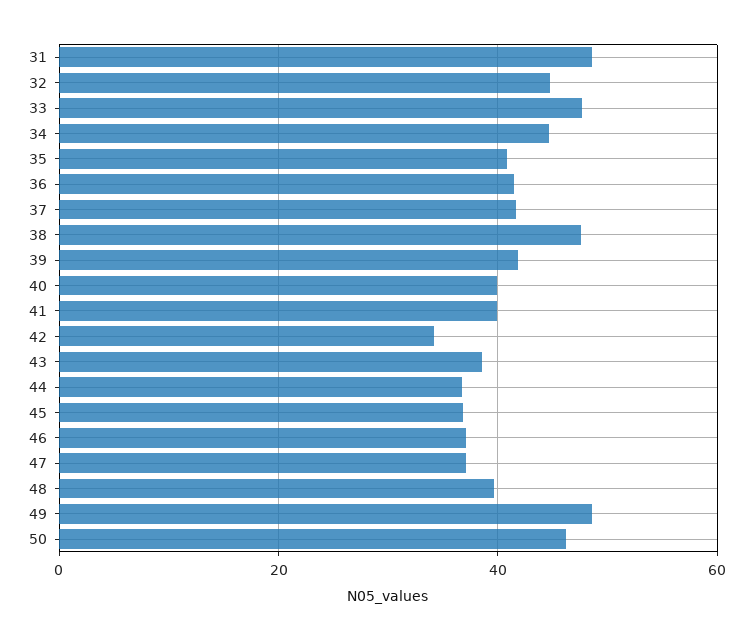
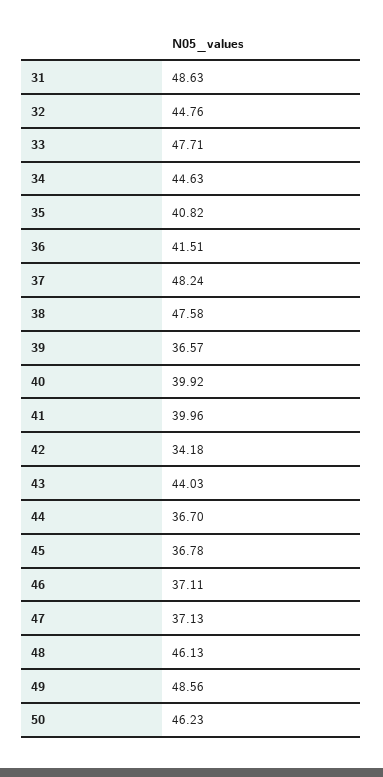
37: 42 -> 48.24
39: 42 -> 36.57
43: 38 -> 44.03
48: 40 -> 46.13

